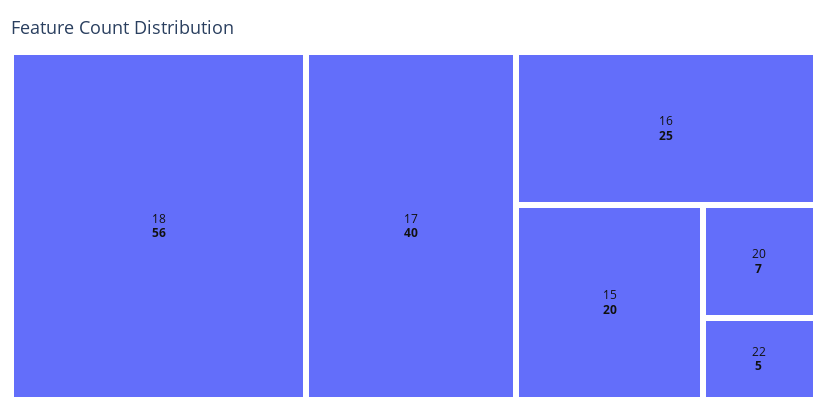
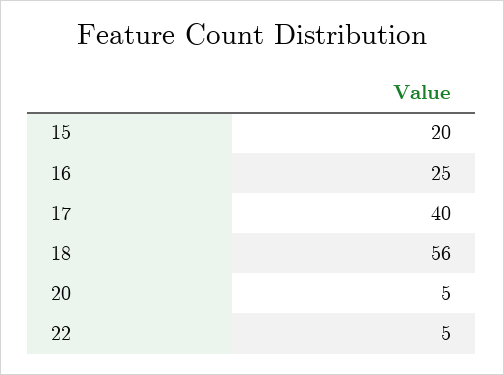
20: 7 -> 5

